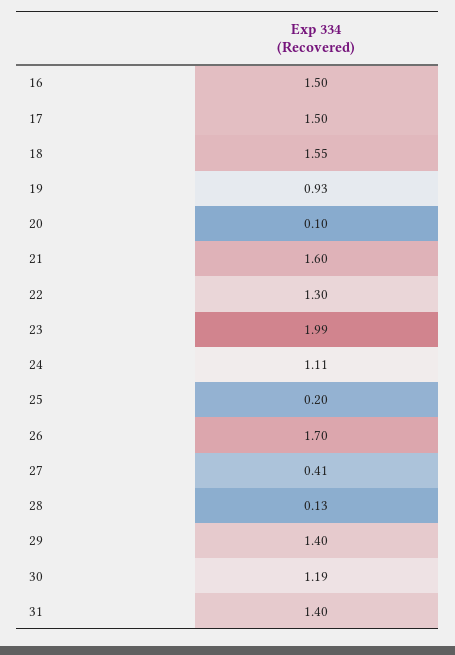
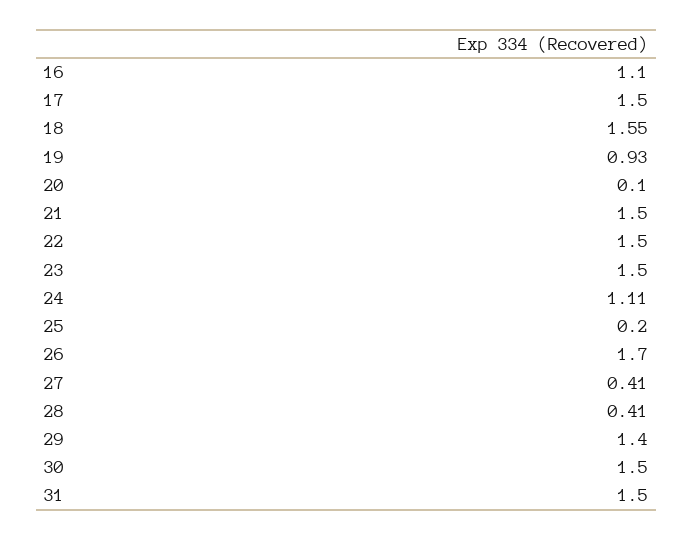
16: 1.5 -> 1.1
21: 1.6 -> 1.5
22: 1.3 -> 1.5
23: 1.99 -> 1.5
28: 0.13 -> 0.41
30: 1.19 -> 1.5
31: 1.4 -> 1.5

